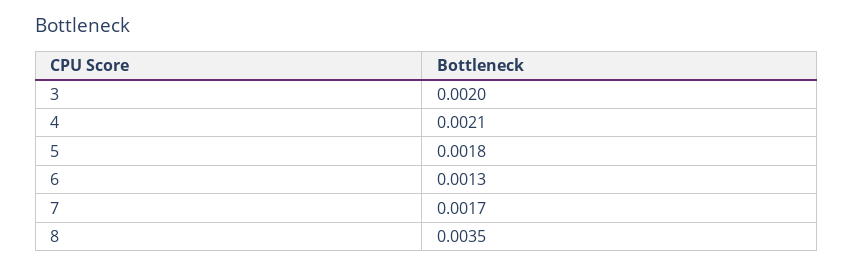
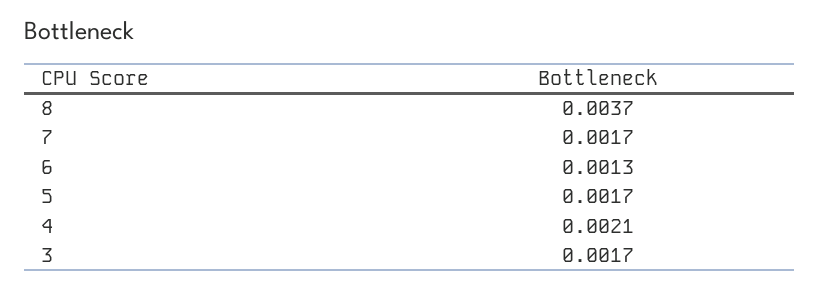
3: 0.002 -> 0.0017
5: 0.0018 -> 0.0017
8: 0.0035 -> 0.0037

